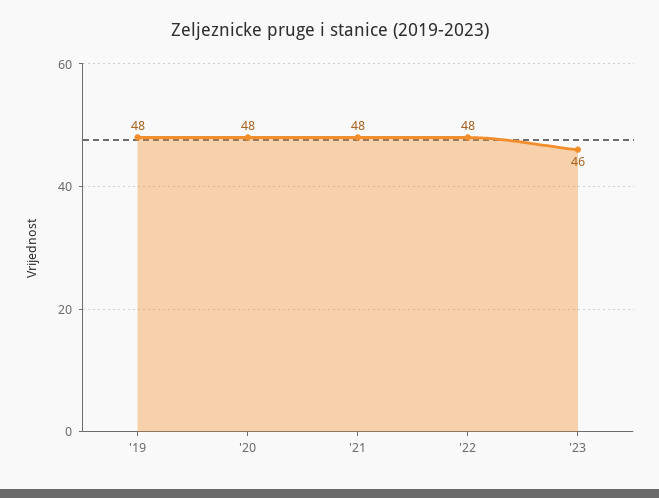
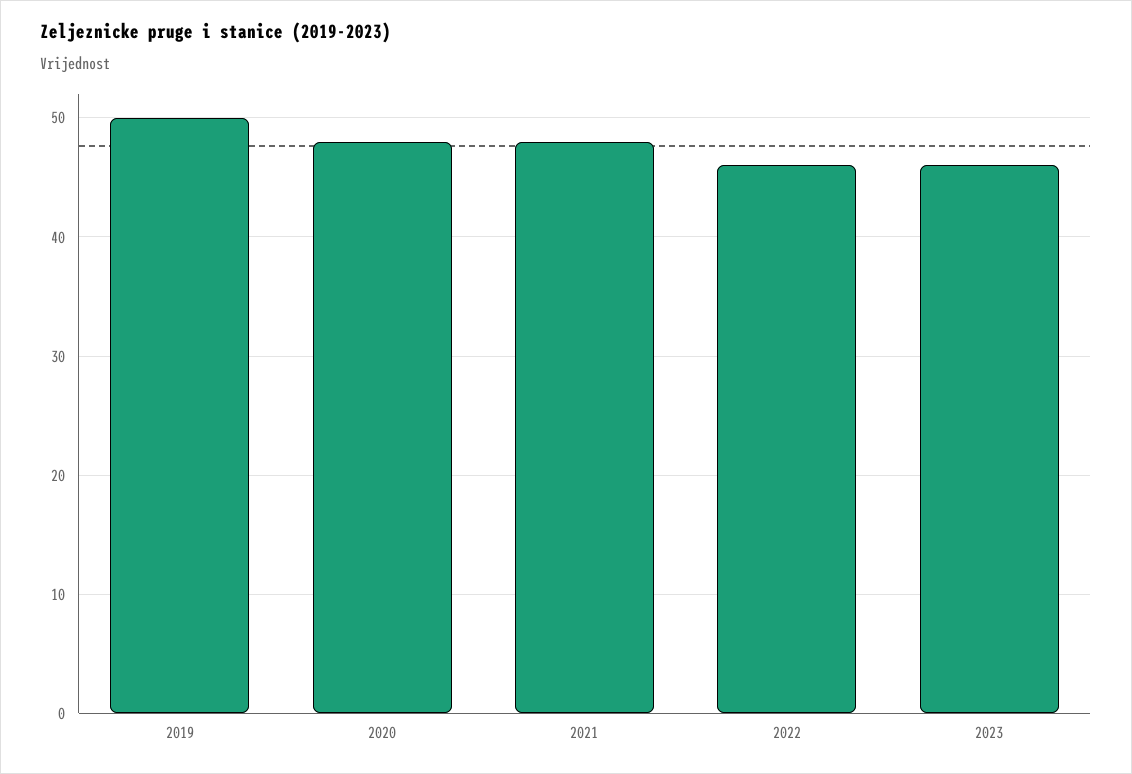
'19: 48 -> 50
'22: 48 -> 46

